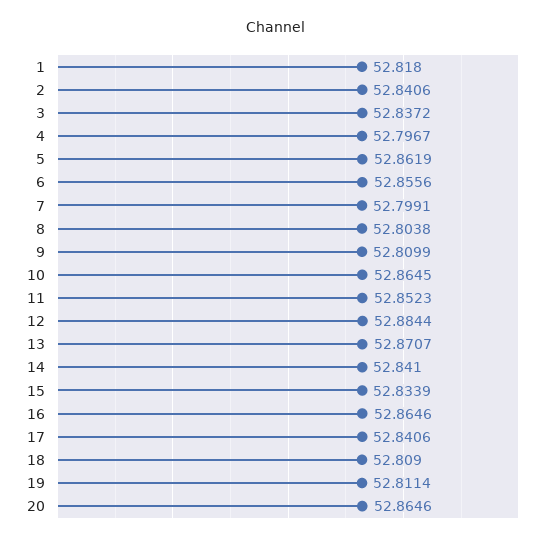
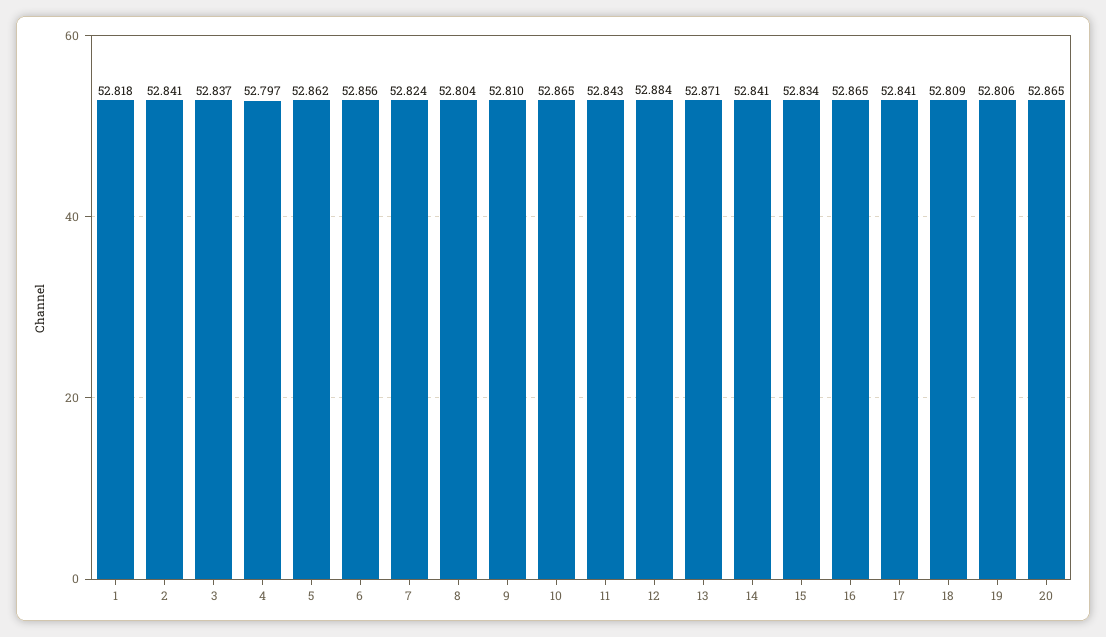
7: 52.7991 -> 52.824
11: 52.8523 -> 52.843
19: 52.8114 -> 52.806

